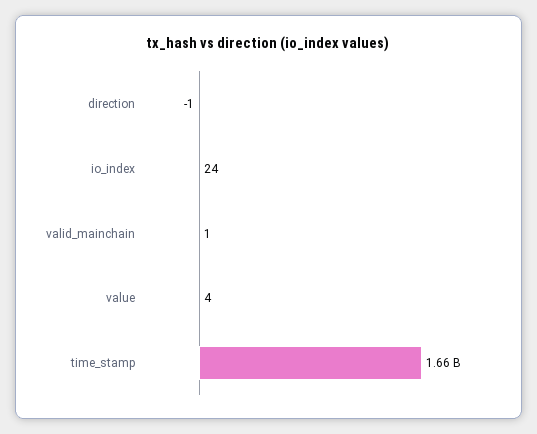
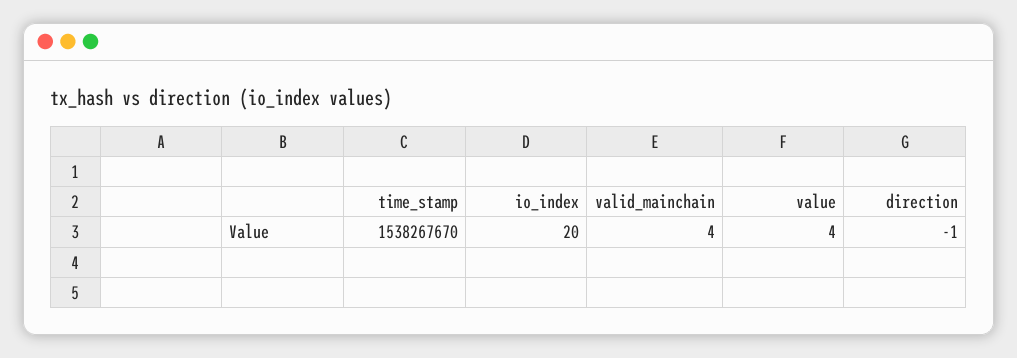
io_index: 24 -> 20
valid_mainchain: 1 -> 4
time_stamp: 1660000000 -> 1538267670

